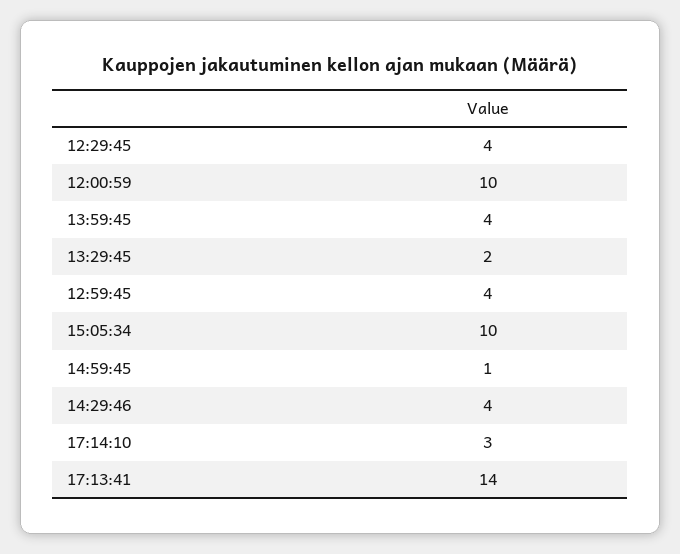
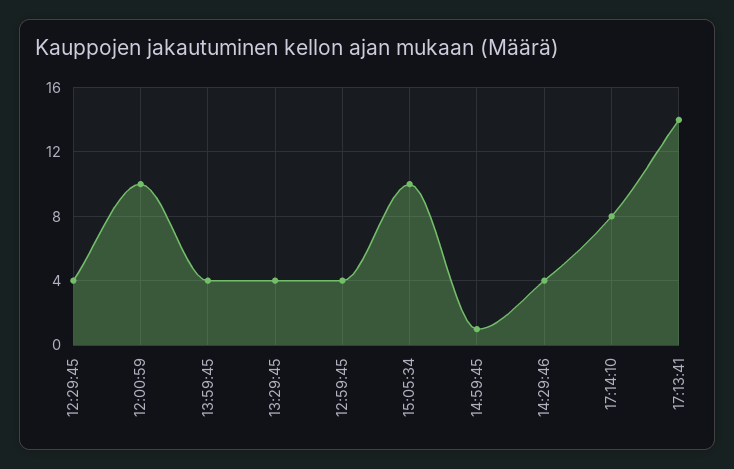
13:29:45: 2 -> 4
17:14:10: 3 -> 8

